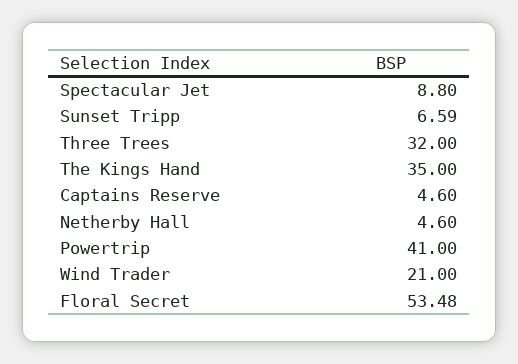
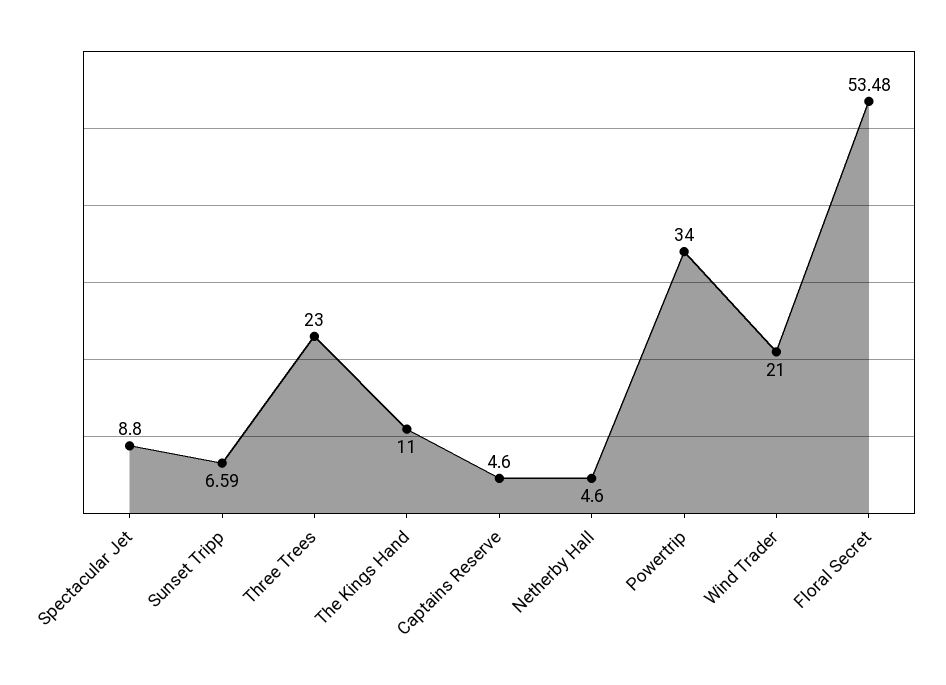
Three Trees: 32 -> 23
The Kings Hand: 35 -> 11
Powertrip: 41 -> 34

